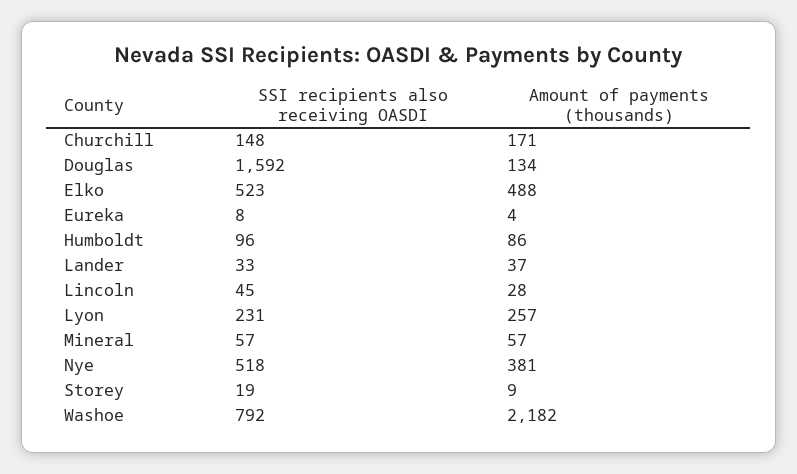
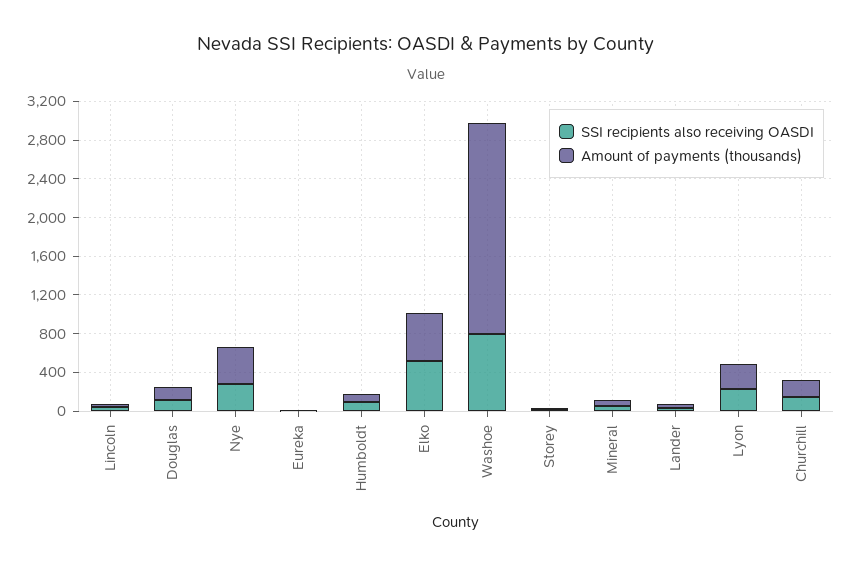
SSI recipients also receiving OASDI, Douglas: 1592 -> 100
SSI recipients also receiving OASDI, Nye: 518 -> 300

